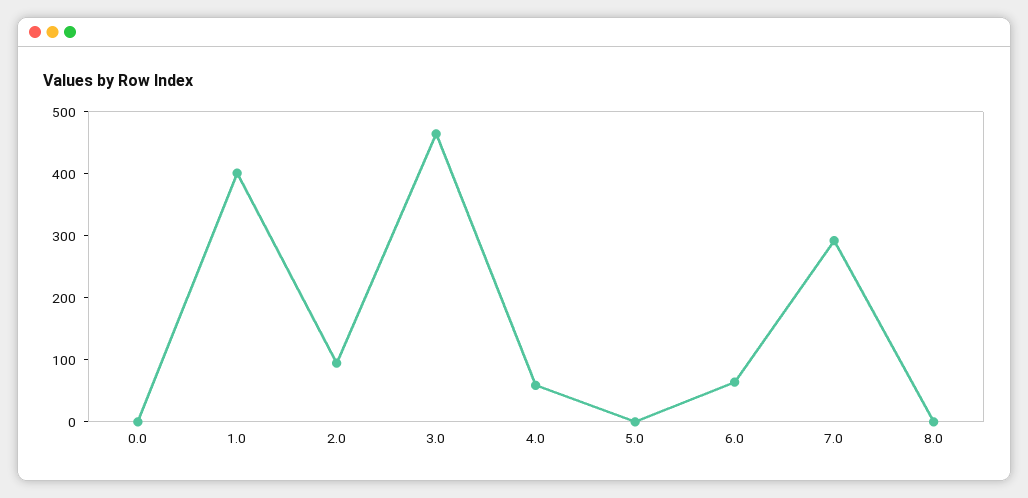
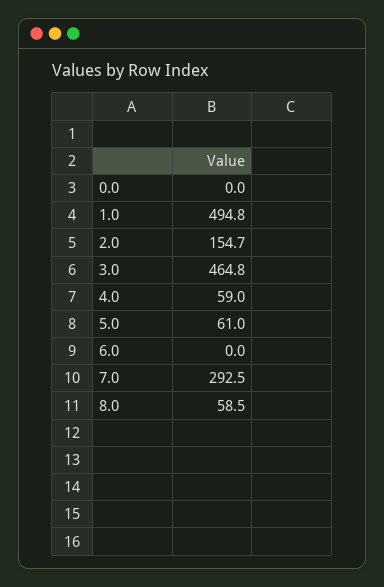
1.0: 400 -> 494.8
2.0: 100 -> 154.7
5.0: 0 -> 61
6.0: 60 -> 0
8.0: 0 -> 58.5

